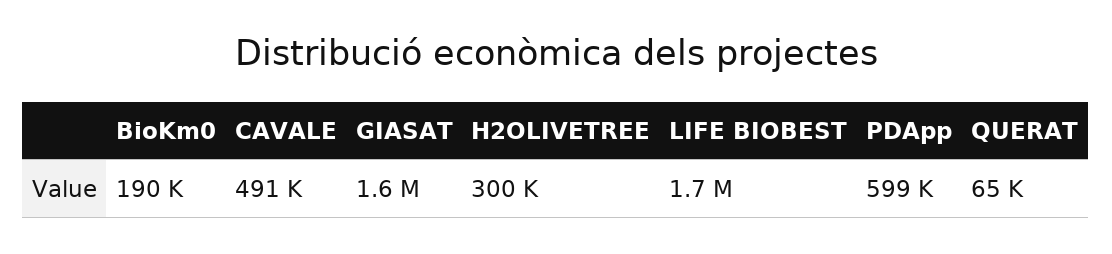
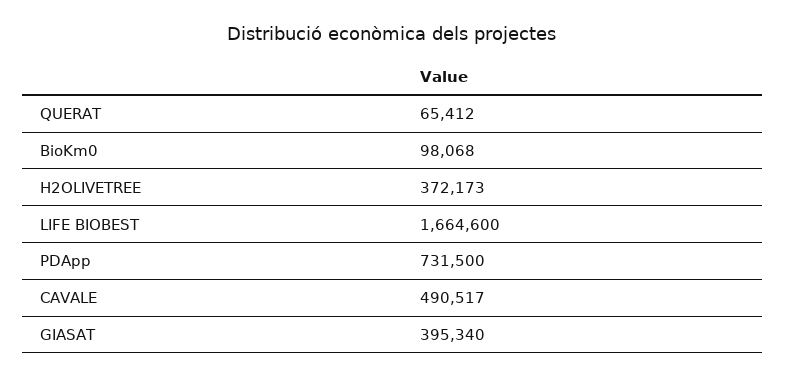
BioKm0: 190000 -> 98068
GIASAT: 1600000 -> 395340
H2OLIVETREE: 300000 -> 372173
PDApp: 599000 -> 731500

